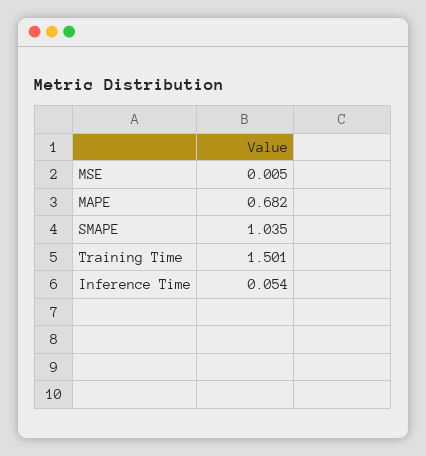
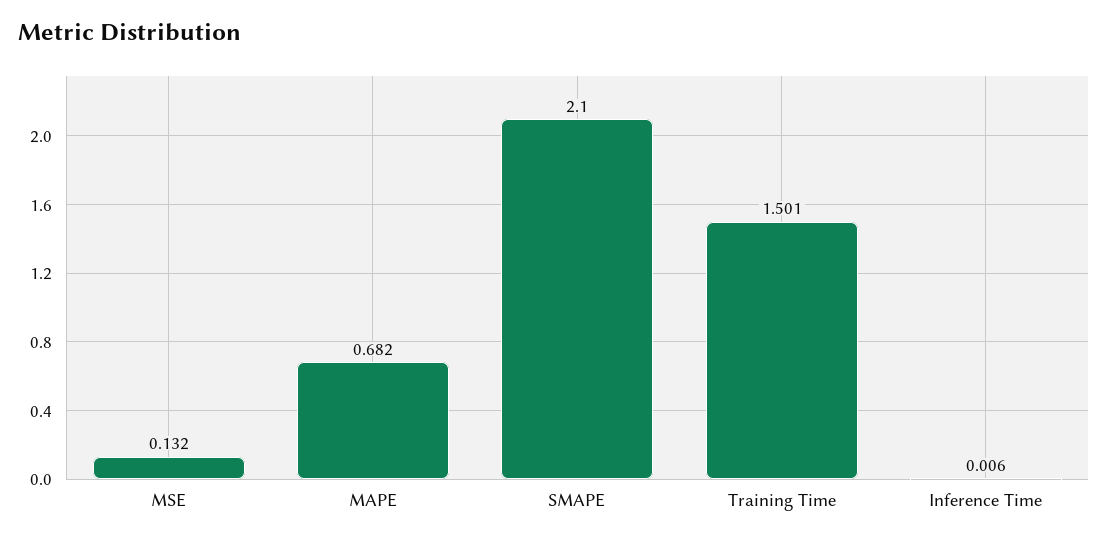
MSE: 0.005 -> 0.132
SMAPE: 1.035 -> 2.1
Inference Time: 0.054 -> 0.006

